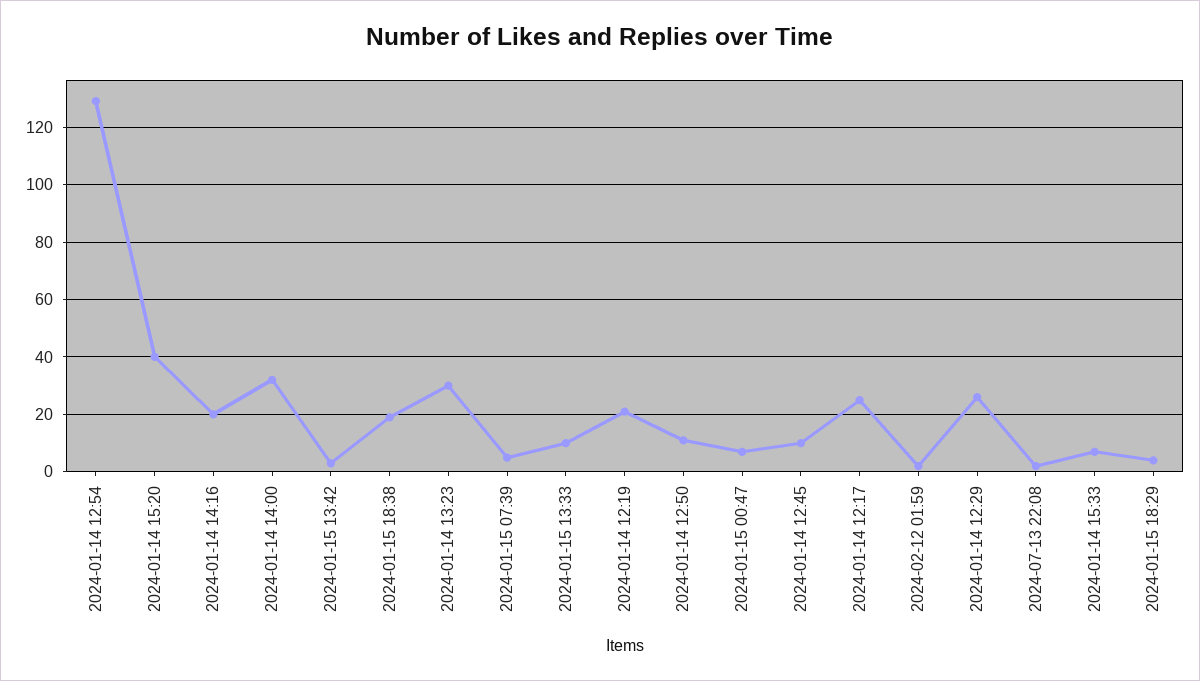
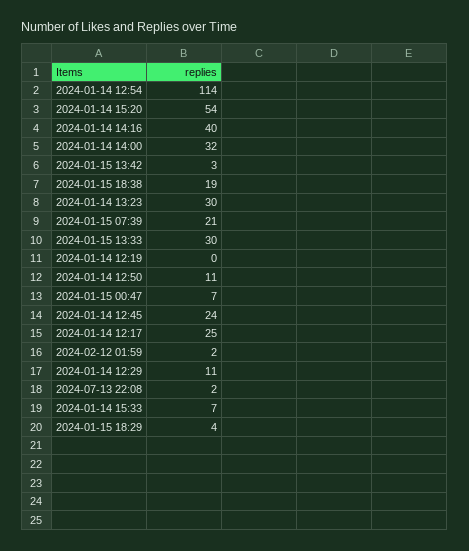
2024-01-14 12:54: 130 -> 114
2024-01-14 15:20: 40 -> 54
2024-01-14 14:16: 20 -> 40
2024-01-15 07:39: 5 -> 21
2024-01-15 13:33: 10 -> 30
2024-01-14 12:19: 20 -> 0
2024-01-14 12:45: 10 -> 24
2024-01-14 12:29: 25 -> 11

